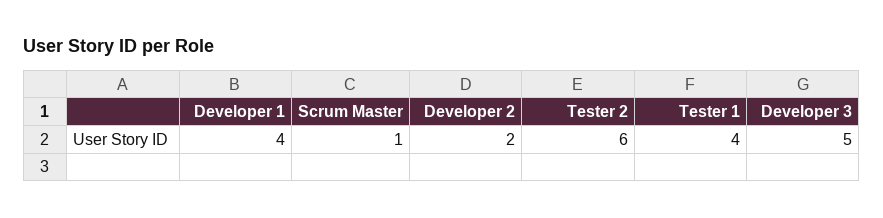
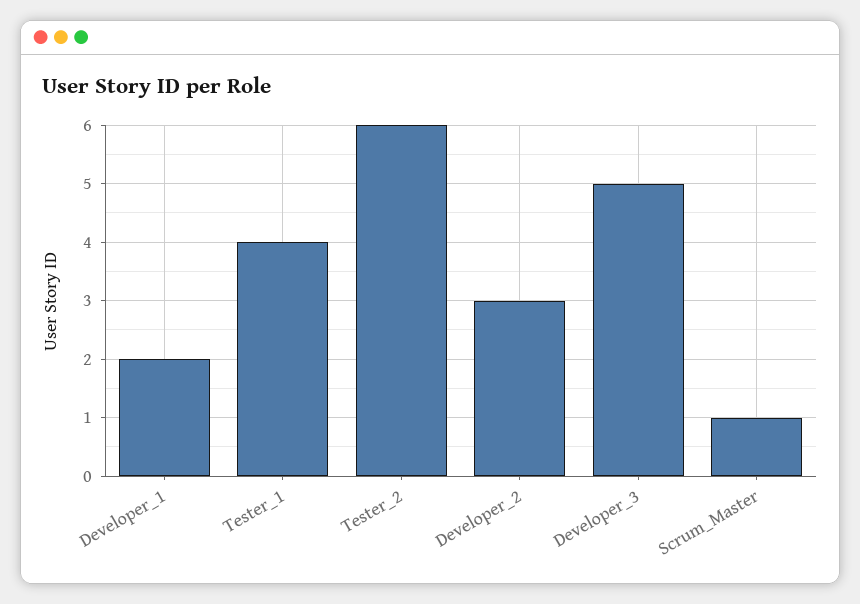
Developer 1: 4 -> 2
Developer 2: 2 -> 3

